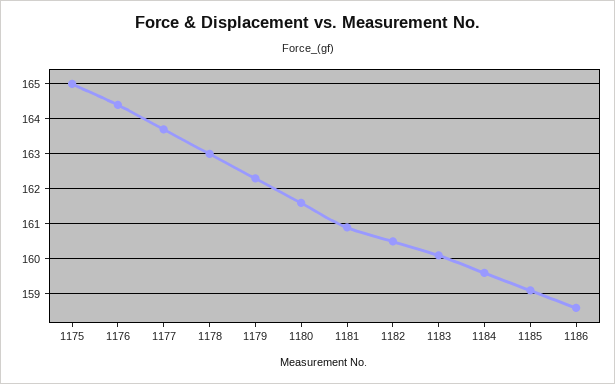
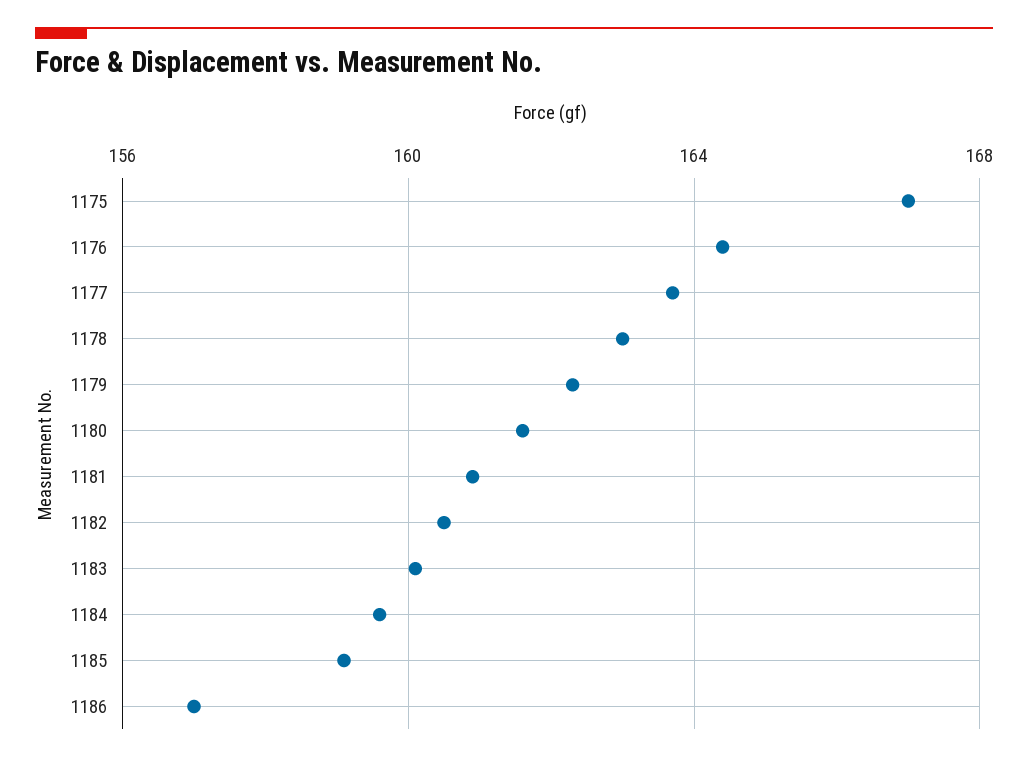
1175: 165 -> 167
1186: 158.5 -> 157

